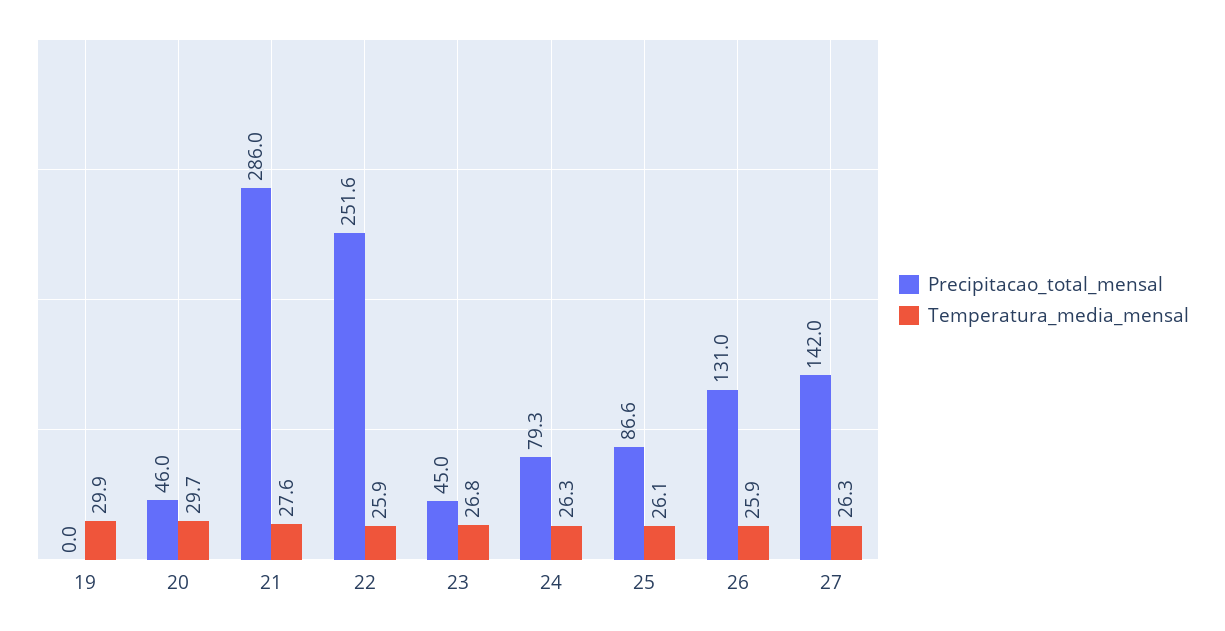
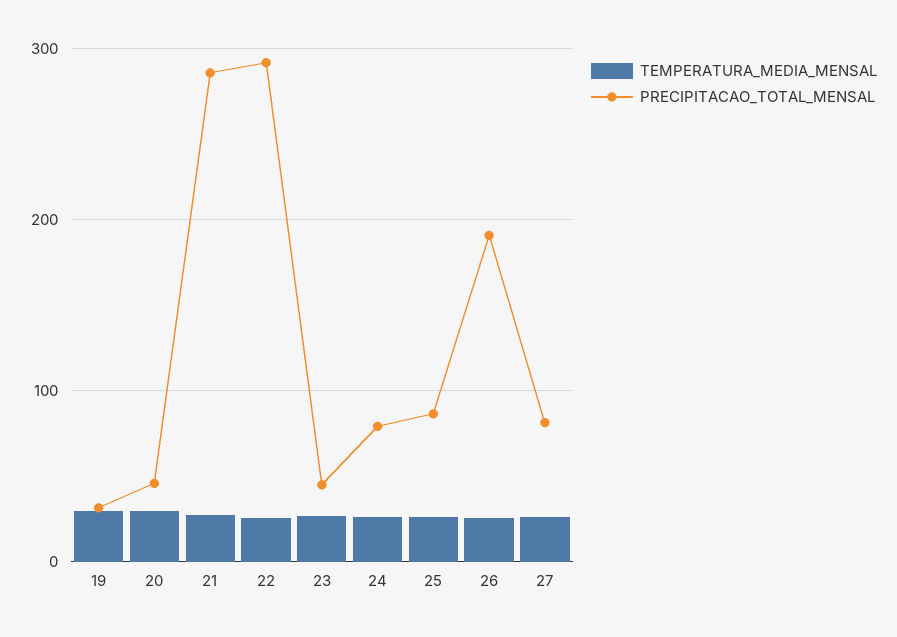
Precipitacao_total_mensal, 19: 0 -> 30
Precipitacao_total_mensal, 22: 251.6 -> 290
Precipitacao_total_mensal, 26: 131 -> 190
Precipitacao_total_mensal, 27: 142 -> 80

